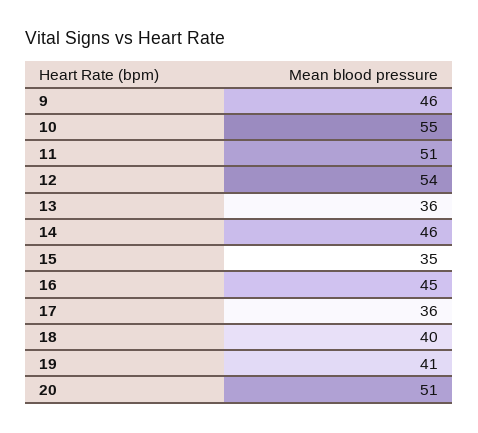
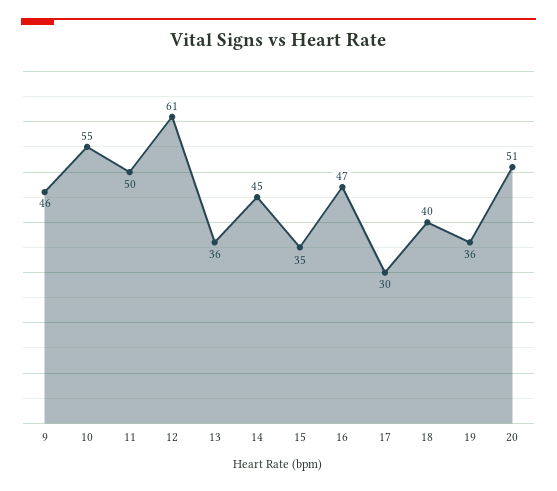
11: 51 -> 50
12: 54 -> 61
14: 46 -> 45
16: 45 -> 47
17: 36 -> 30
19: 41 -> 36

